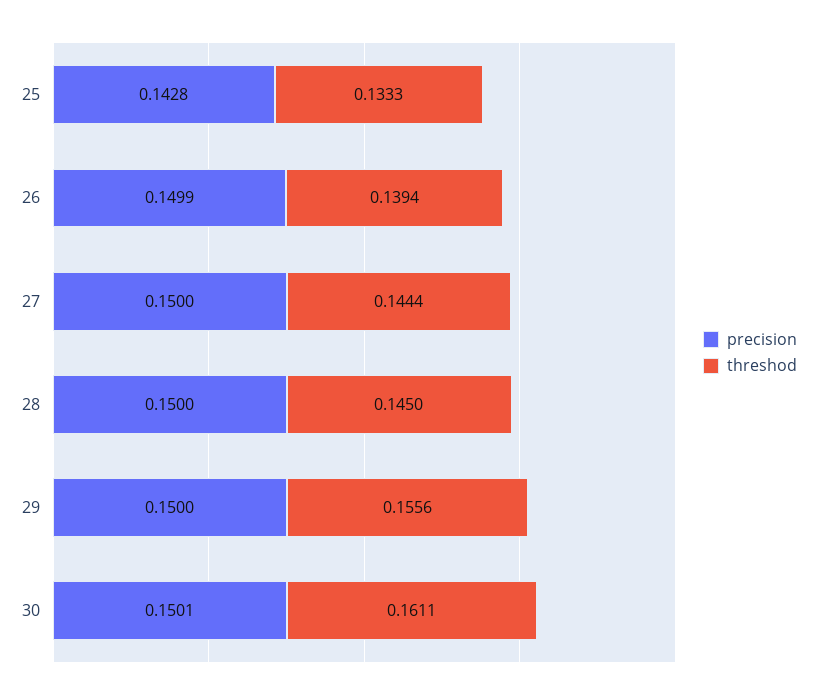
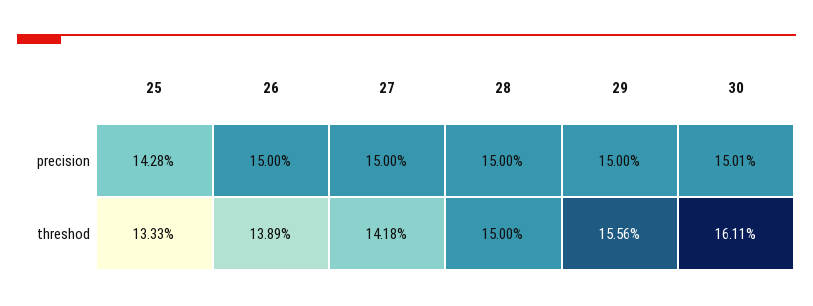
precision, 26: 0.1499 -> 0.15
threshod, 26: 0.1394 -> 0.1389
threshod, 27: 0.1444 -> 0.1418
threshod, 28: 0.145 -> 0.15

